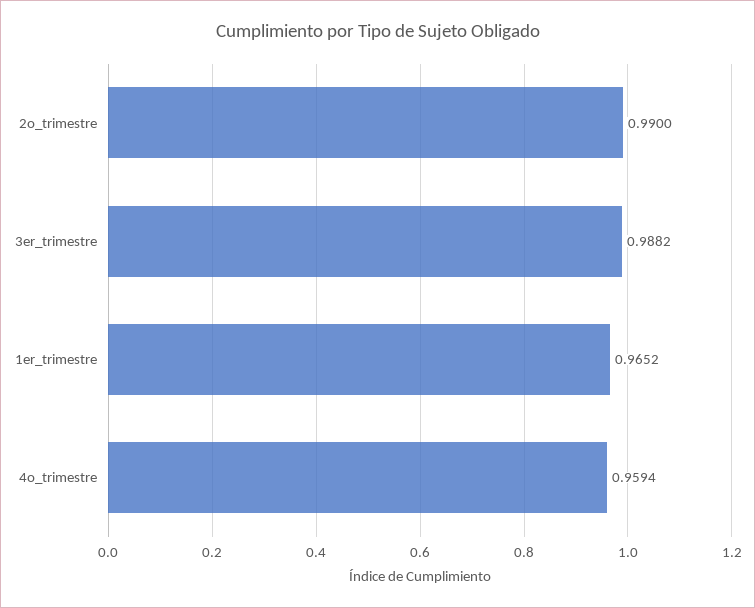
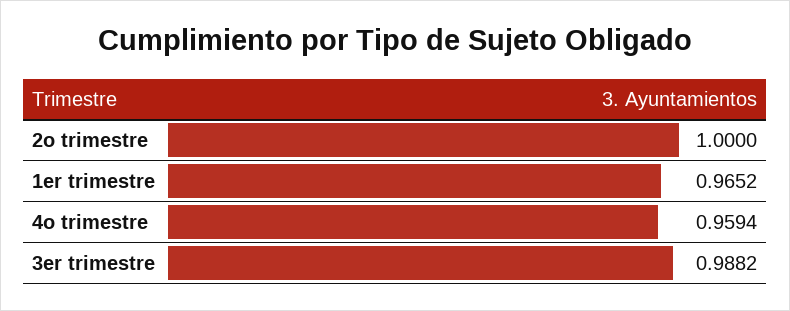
2o_trimestre: 0.99 -> 1

